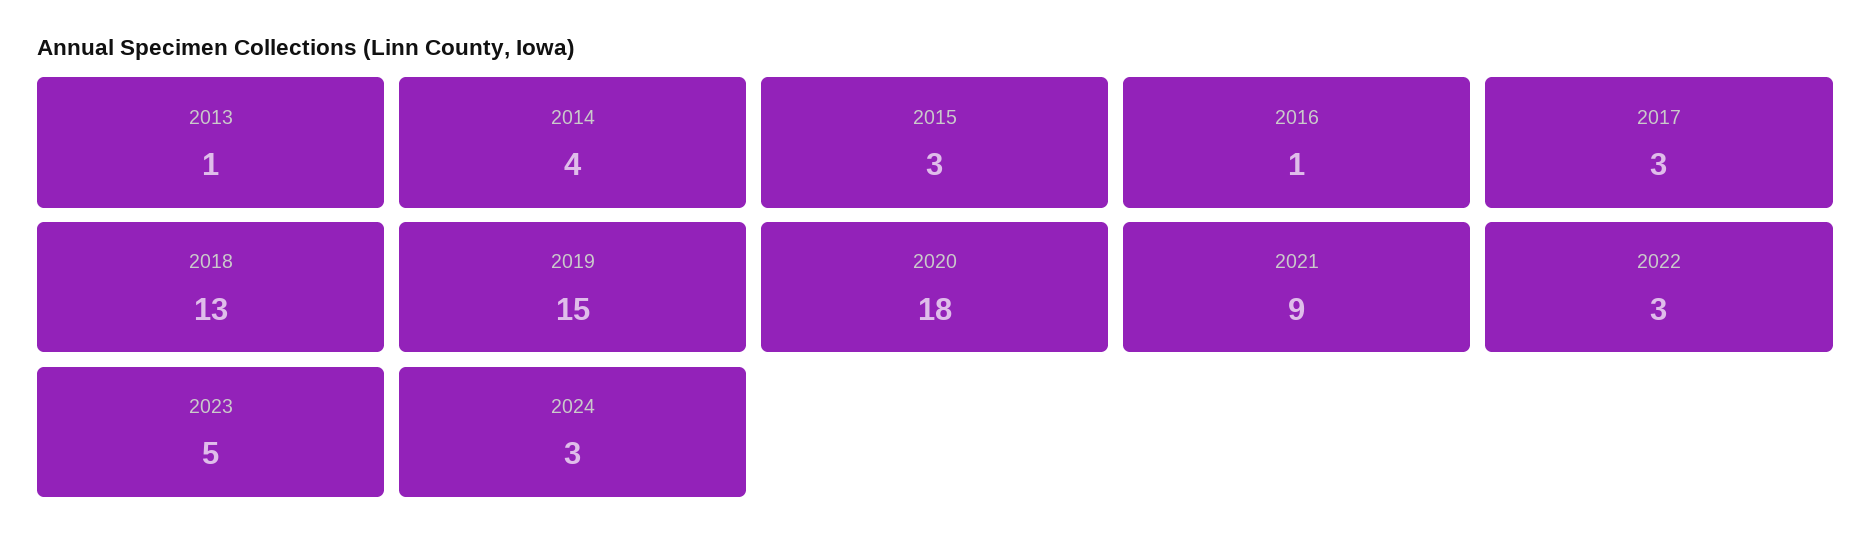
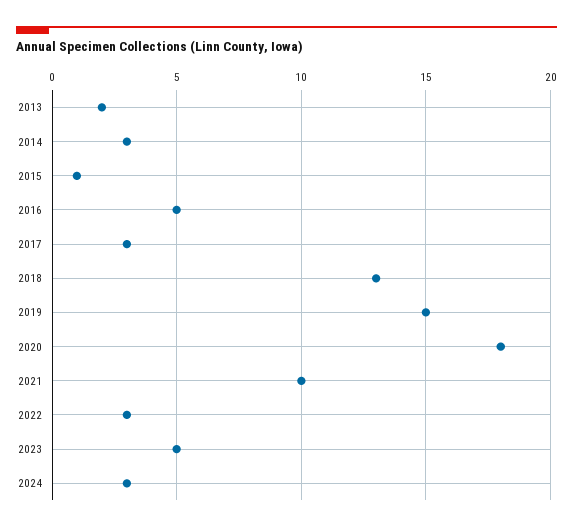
2013: 1 -> 2
2014: 4 -> 3
2015: 3 -> 1
2016: 1 -> 5
2021: 9 -> 10

